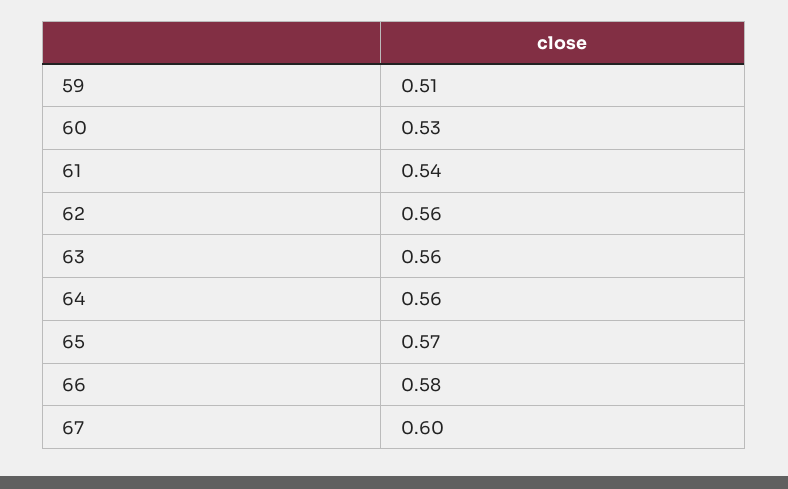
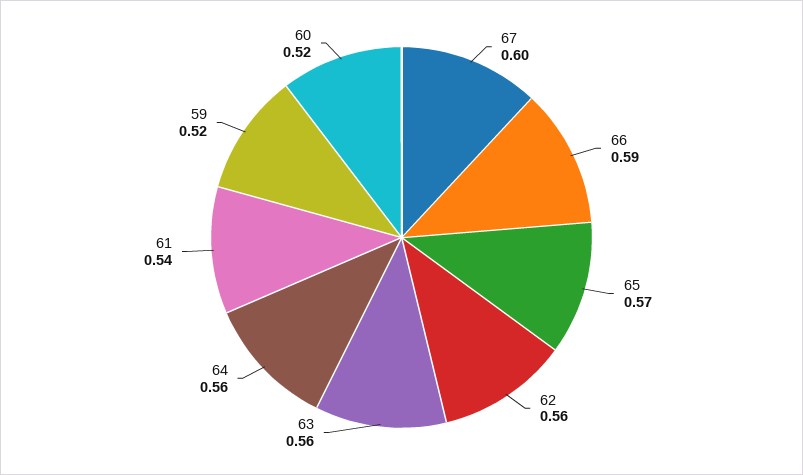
59: 0.51 -> 0.52
60: 0.53 -> 0.52
66: 0.58 -> 0.59

